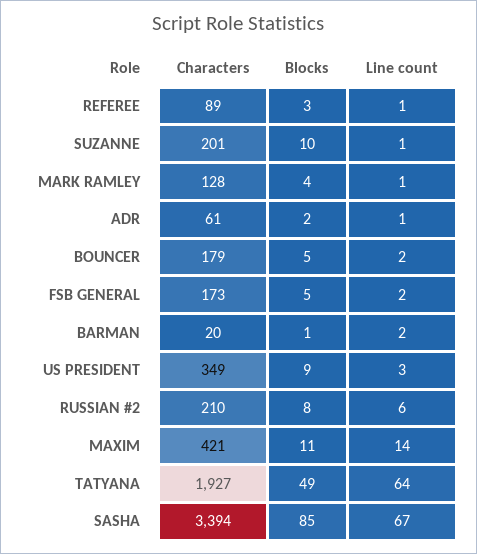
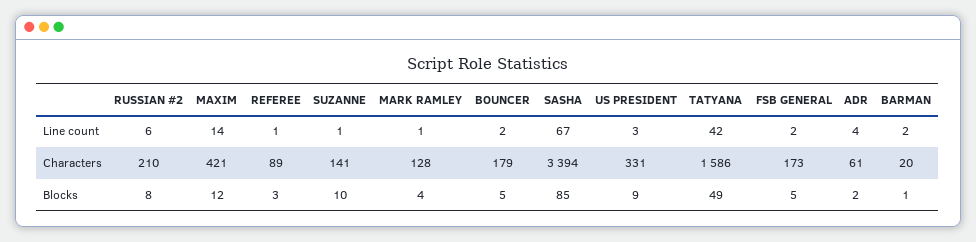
Characters, SUZANNE: 201 -> 141
Line count, ADR: 1 -> 4
Characters, US PRESIDENT: 349 -> 331
Blocks, MAXIM: 11 -> 12
Characters, TATYANA: 1927 -> 1586
Line count, TATYANA: 64 -> 42

